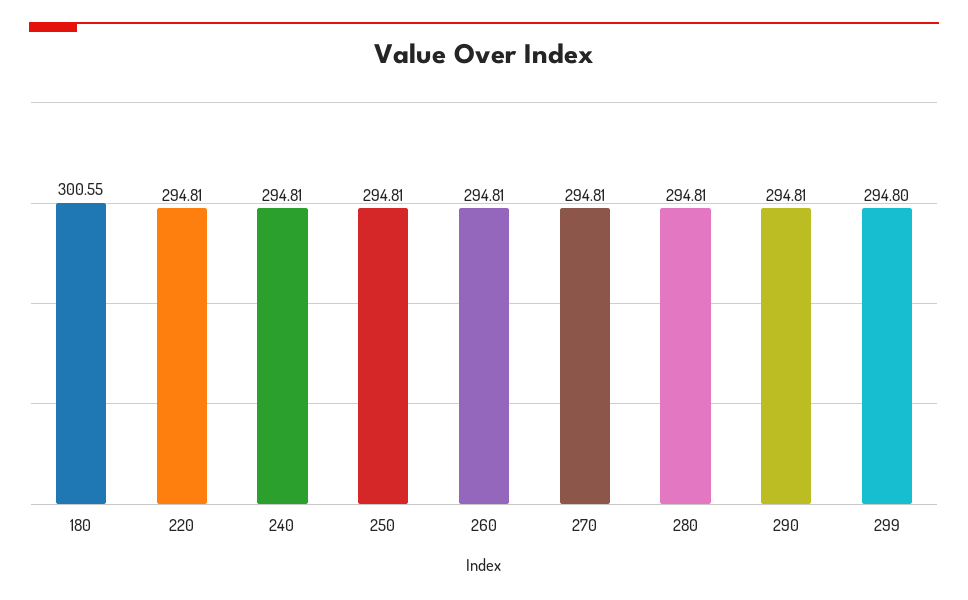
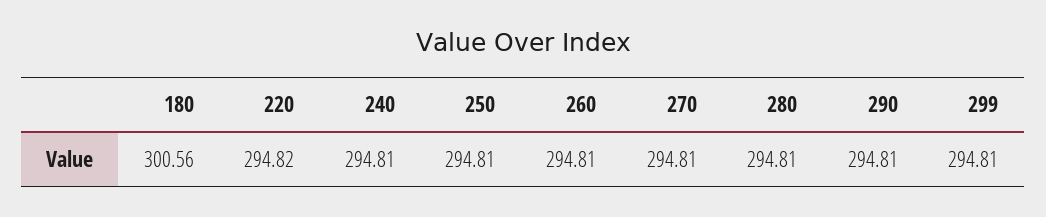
180: 300.55 -> 300.56
220: 294.81 -> 294.82
299: 294.8 -> 294.81

